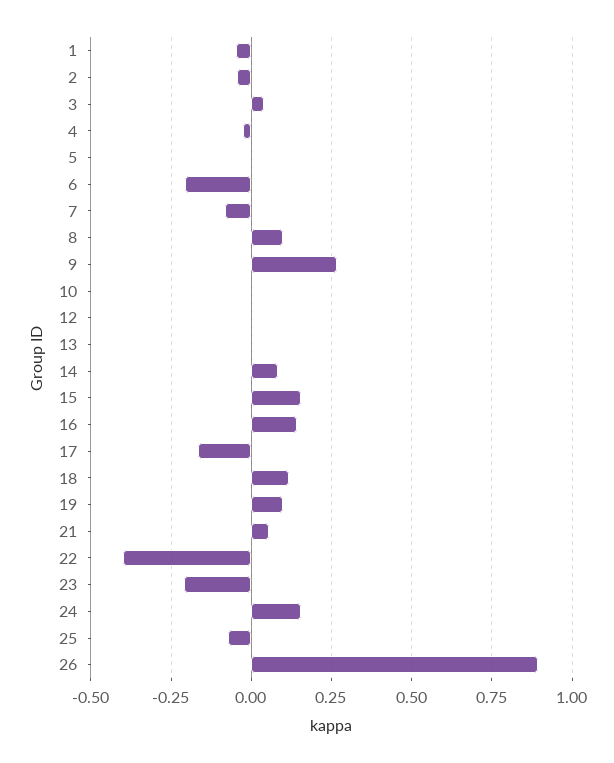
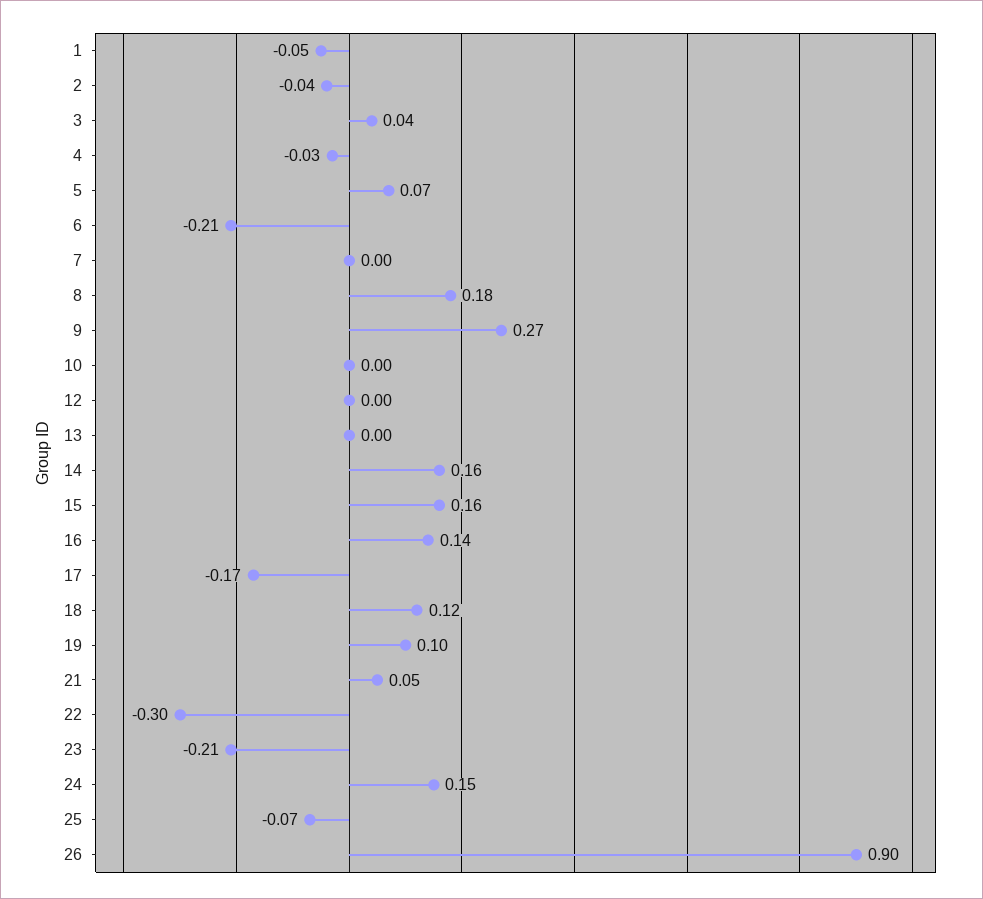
5: 0 -> 0.07
7: -0.075 -> 0
8: 0.1 -> 0.18
14: 0.075 -> 0.16
22: -0.4 -> -0.3

